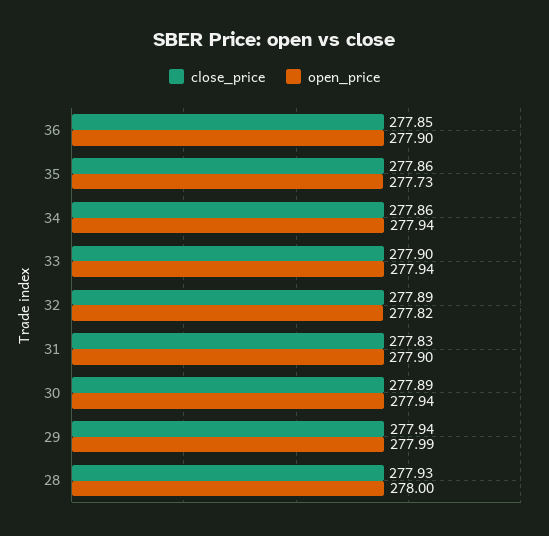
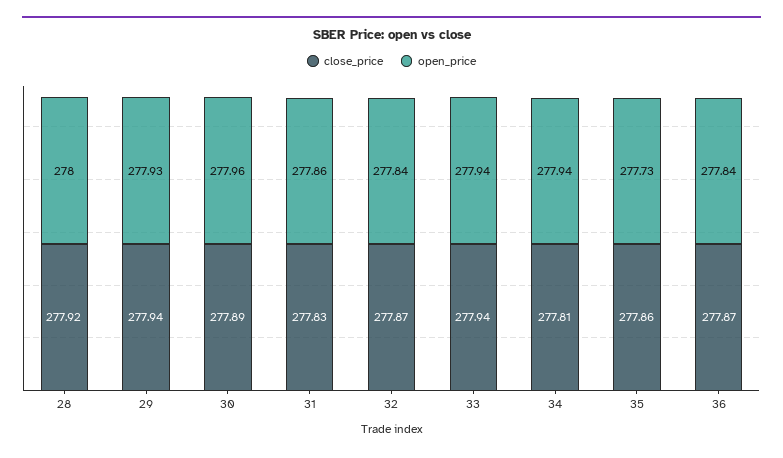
close_price, 36: 277.85 -> 277.87
open_price, 36: 277.9 -> 277.84
close_price, 34: 277.86 -> 277.81
close_price, 33: 277.9 -> 277.94
close_price, 32: 277.89 -> 277.87
open_price, 32: 277.82 -> 277.84
open_price, 31: 277.9 -> 277.86
open_price, 30: 277.94 -> 277.96
open_price, 29: 277.99 -> 277.93
close_price, 28: 277.93 -> 277.92

